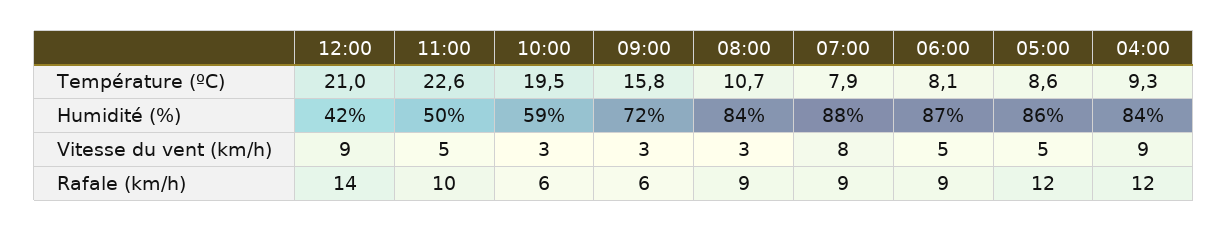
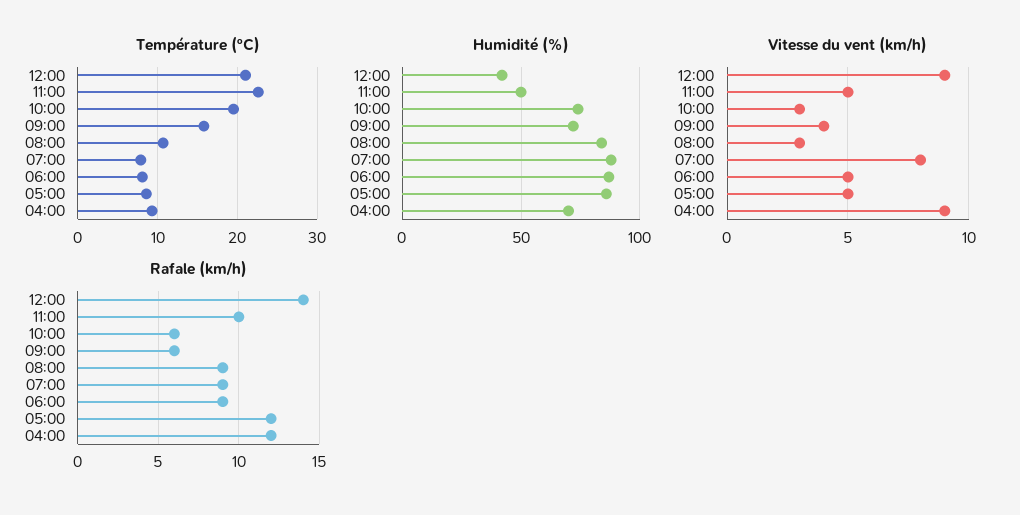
Humidité (%), 10:00: 59 -> 75
Humidité (%), 04:00: 84 -> 70
Vitesse du vent (km/h), 09:00: 3 -> 4

